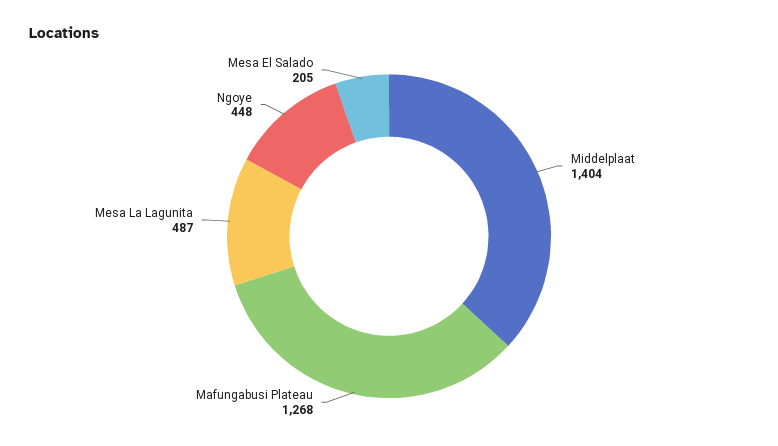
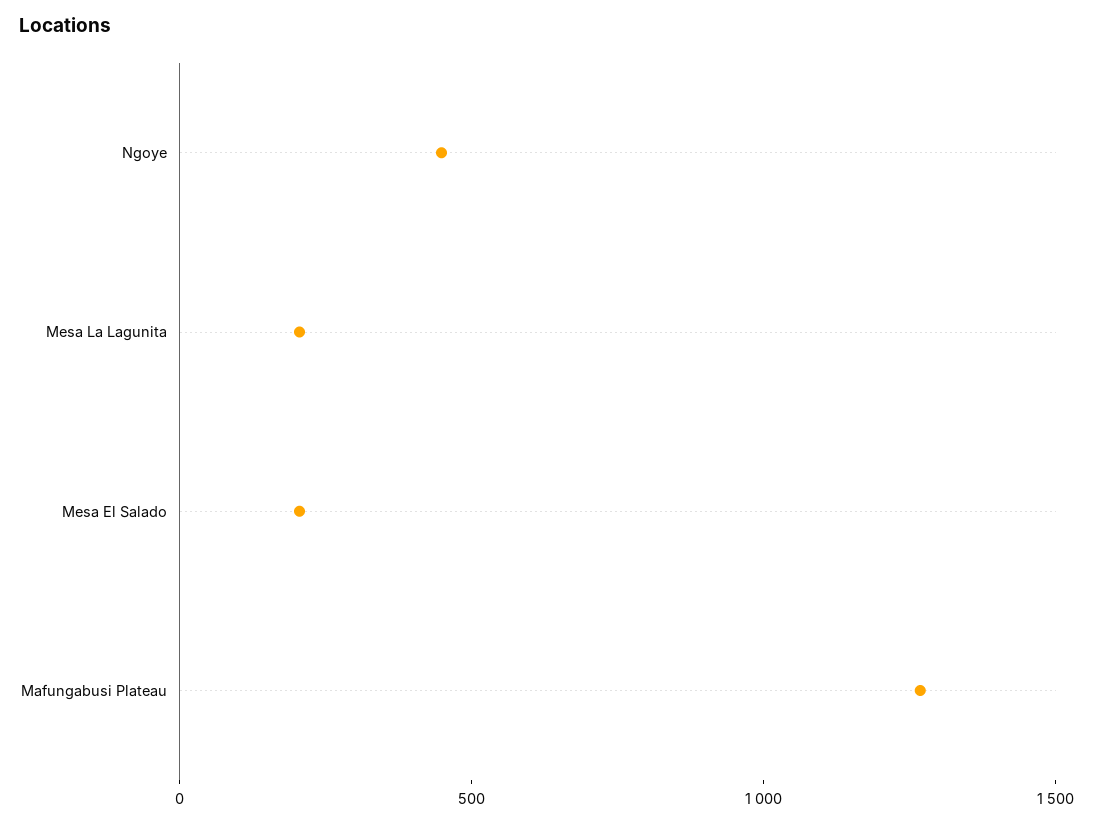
Middelplaat: 1404 -> none
Mesa La Lagunita: 487 -> 200

